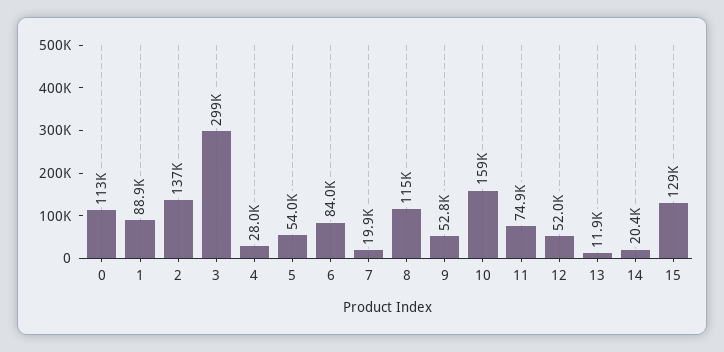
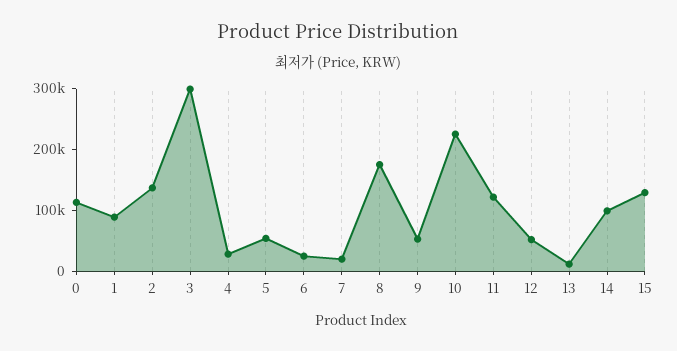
6: 84000 -> 20000
8: 115000 -> 180000
10: 159000 -> 220000
11: 74900 -> 120000
14: 20400 -> 100000

